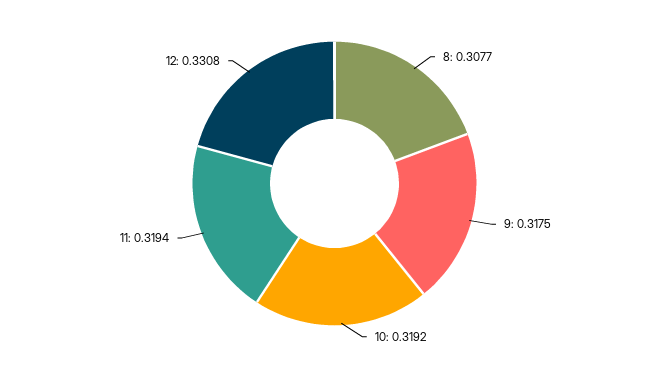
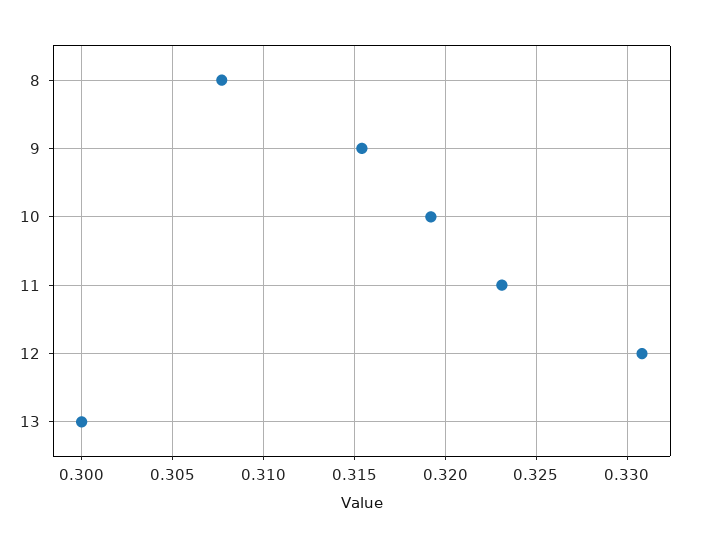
9: 0.3175 -> 0.3155
11: 0.3194 -> 0.323
13: none -> 0.3

